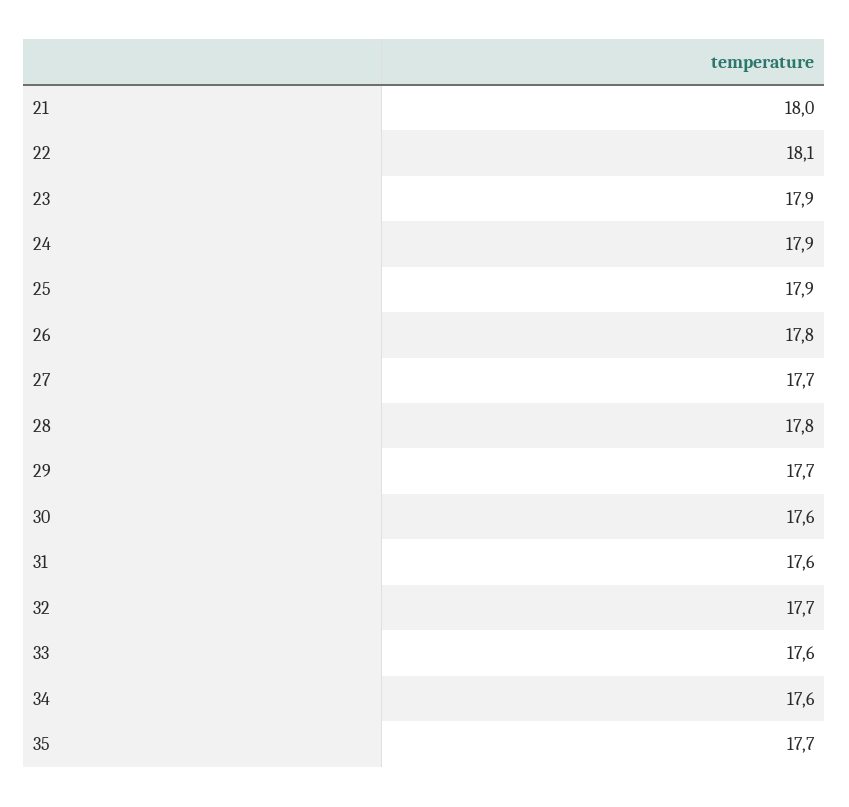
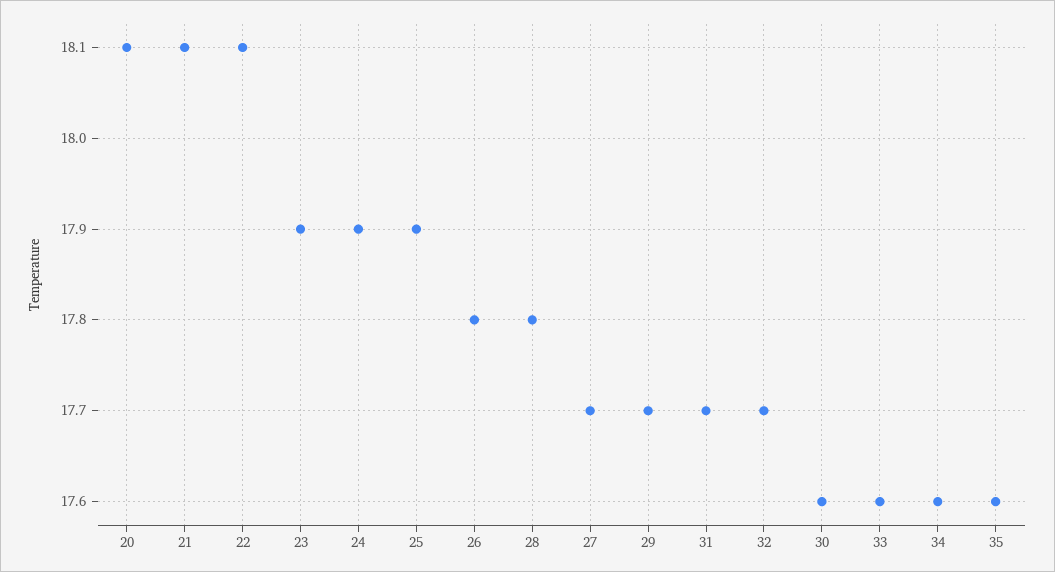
21: 18 -> 18.1
31: 17.6 -> 17.7
35: 17.7 -> 17.6
20: none -> 18.1

